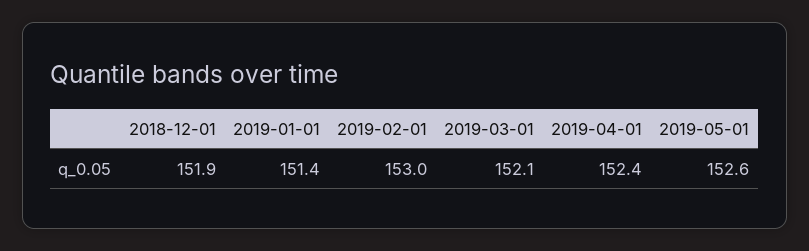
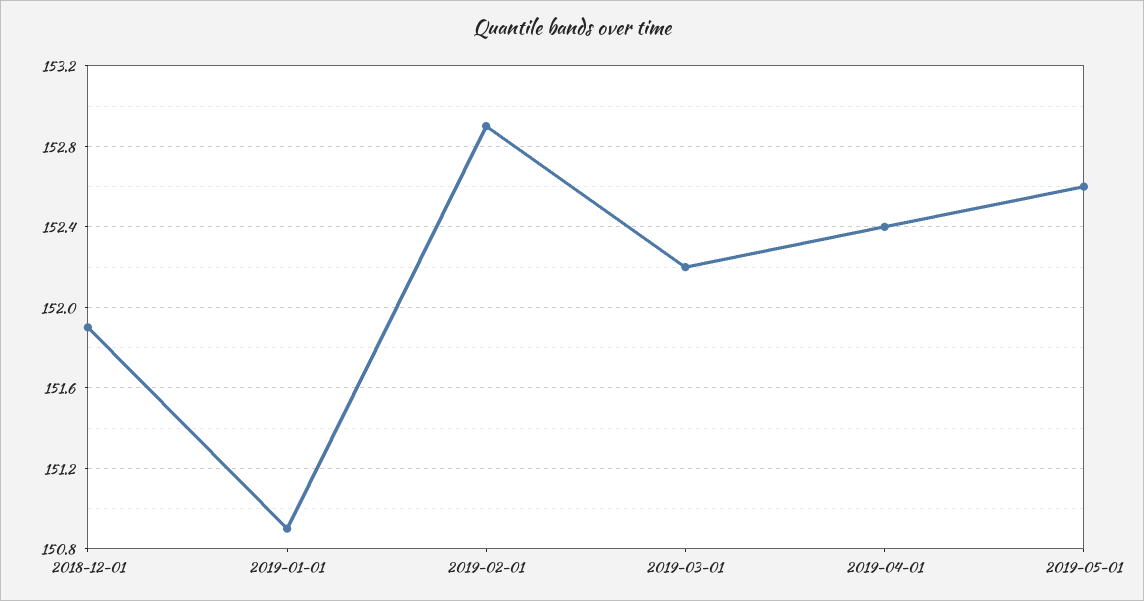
2019-01-01: 151.4 -> 150.9
2019-02-01: 153 -> 152.9
2019-03-01: 152.1 -> 152.2

